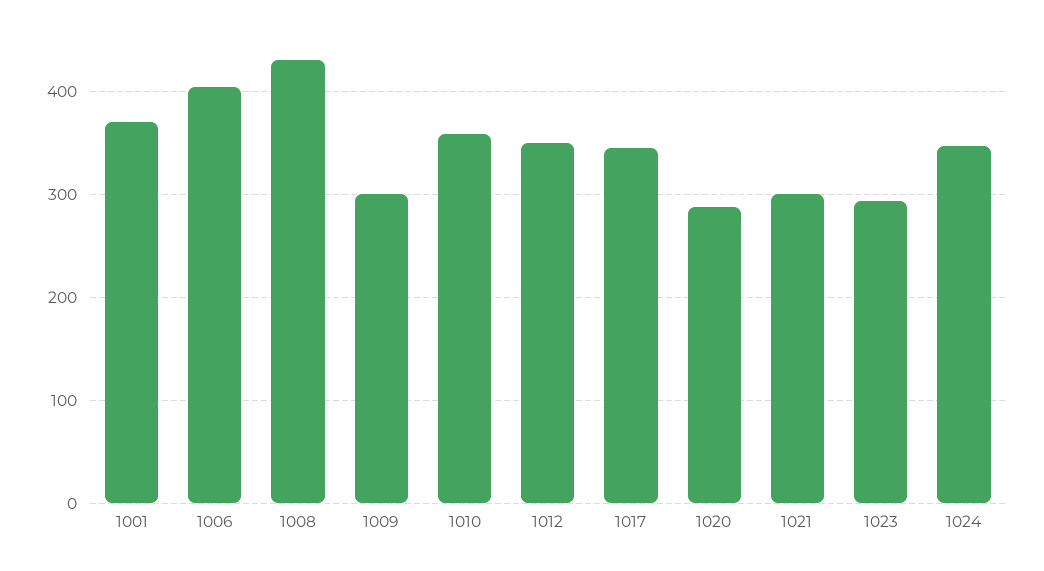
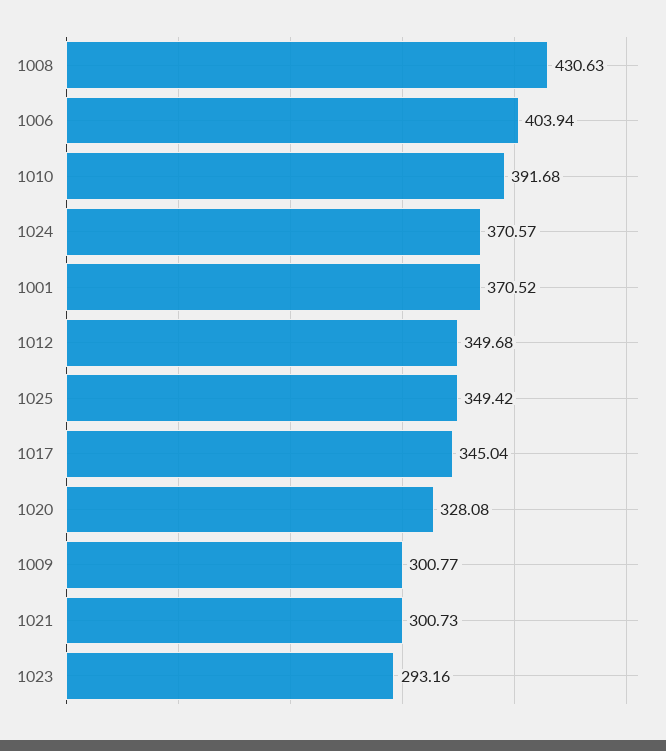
1010: 360 -> 391.68
1020: 290 -> 328.08
1024: 350 -> 370.57
1025: none -> 349.42

